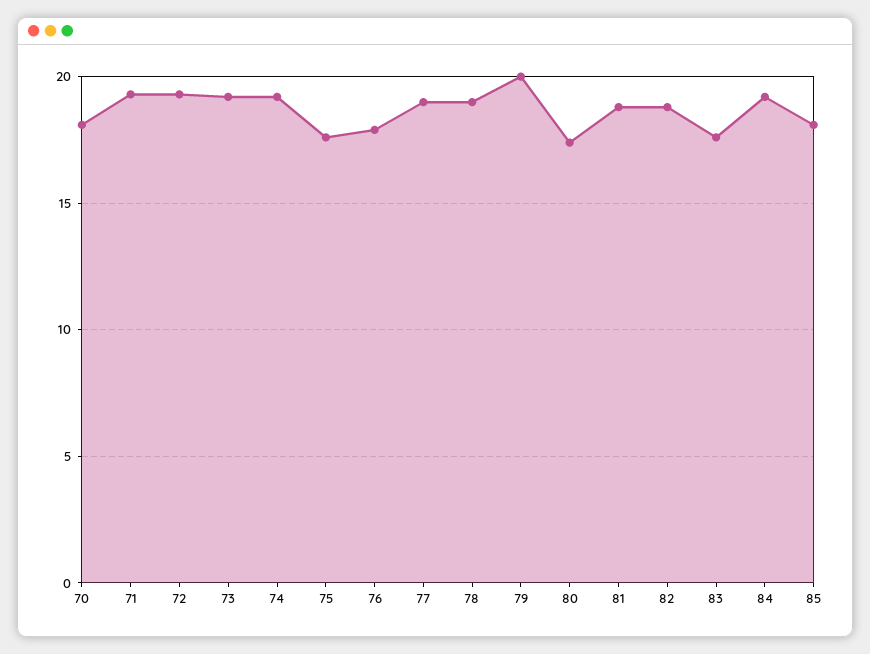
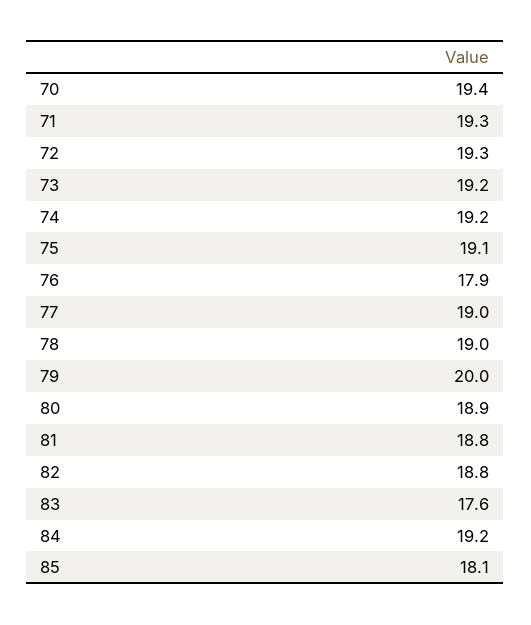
70: 18 -> 19.4
75: 17.5 -> 19.1
80: 17.5 -> 18.9

